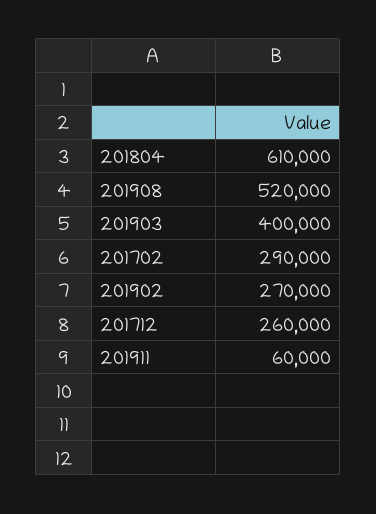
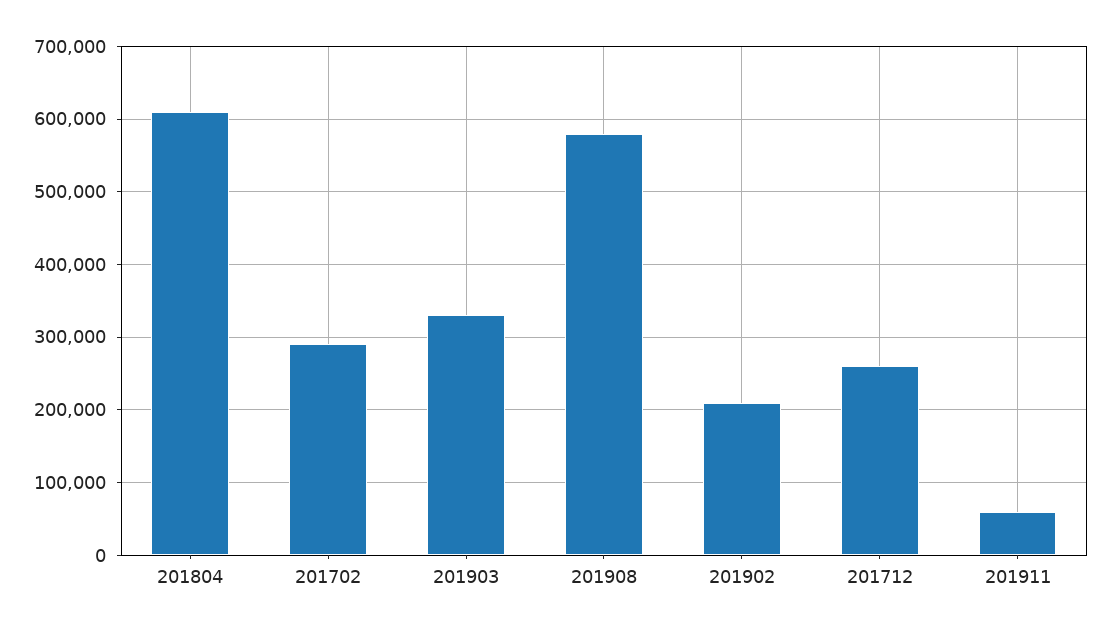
201908: 520000 -> 580000
201903: 400000 -> 330000
201902: 270000 -> 210000

